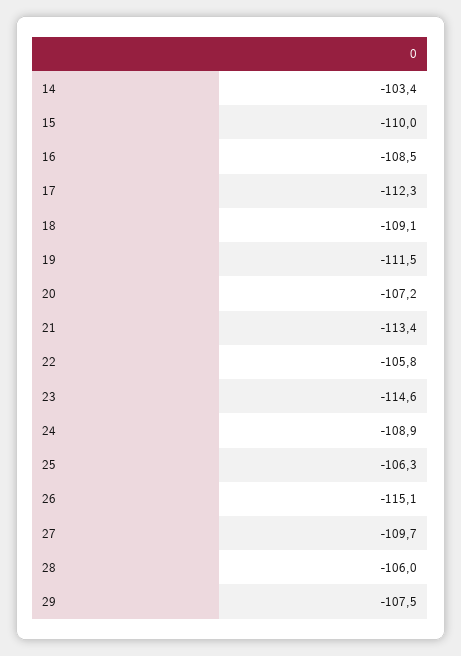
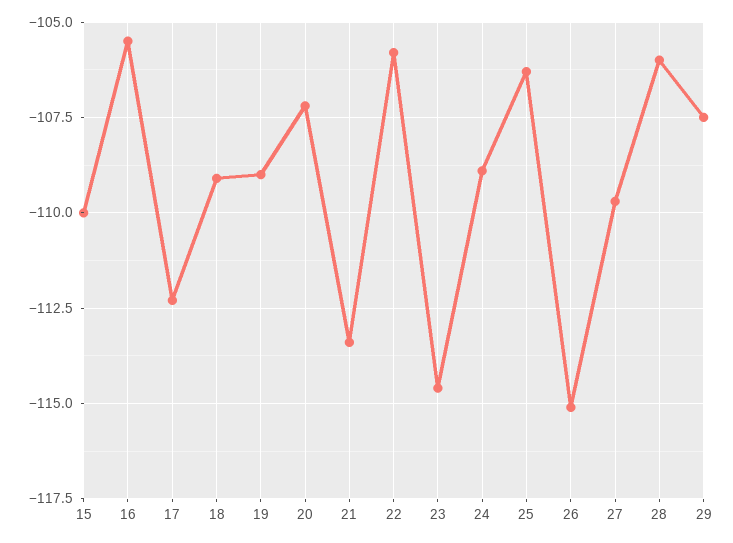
14: -103.4 -> none
16: -108.5 -> -105.5
19: -111.5 -> -109

